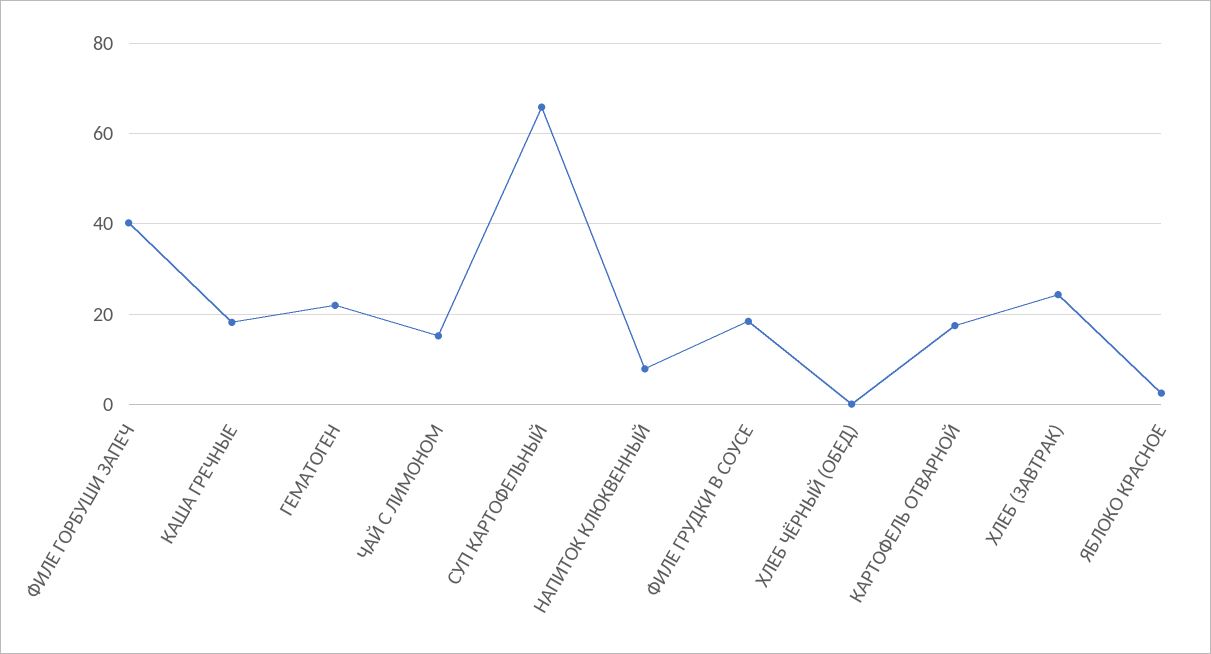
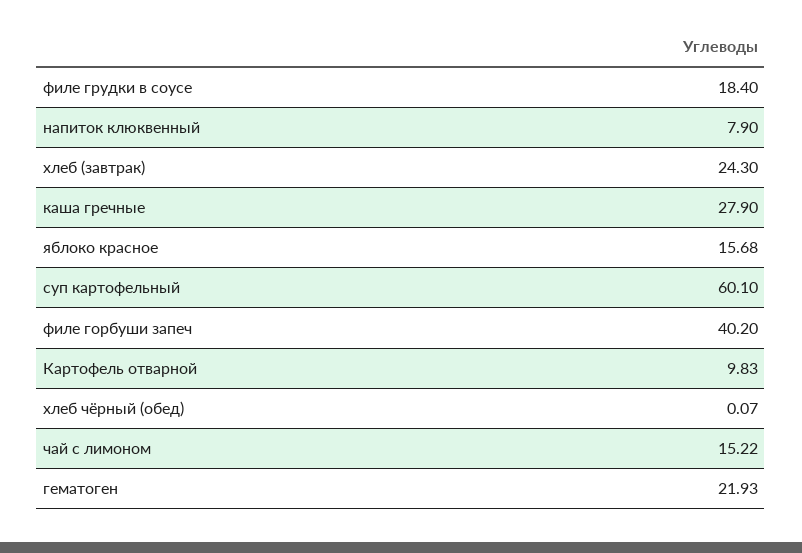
КАША ГРЕЧНЫЕ: 18 -> 27.9
СУП КАРТОФЕЛЬНЫЙ: 66 -> 60.1
КАРТОФЕЛЬ ОТВАРНОЙ: 18 -> 9.83
ЯБЛОКО КРАСНОЕ: 2 -> 15.68

